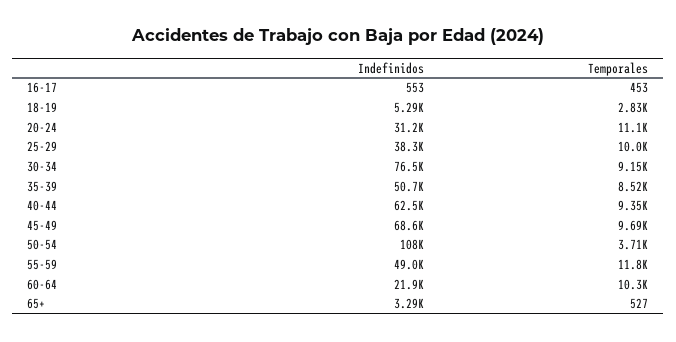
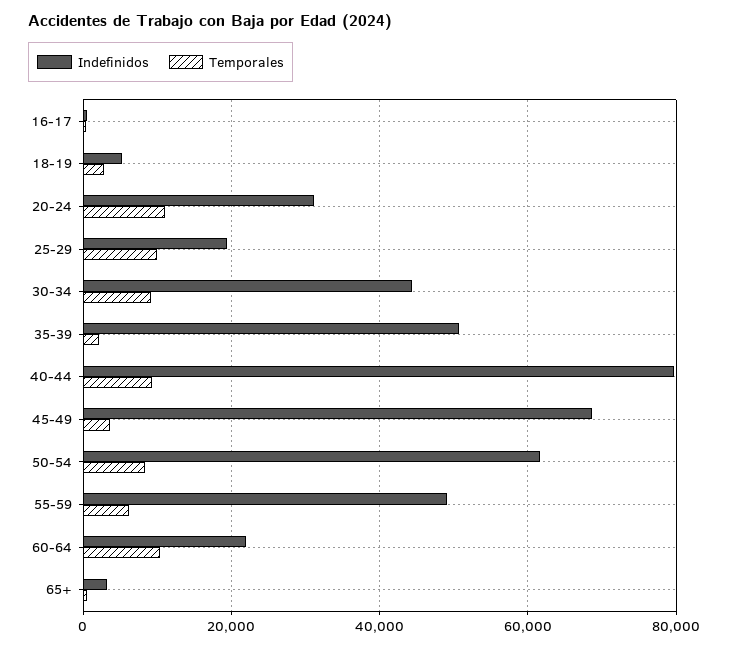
Indefinidos, 25-29: 38300 -> 20000
Indefinidos, 30-34: 76500 -> 44000
Temporales, 35-39: 8520 -> 2000
Indefinidos, 40-44: 62500 -> 80000
Temporales, 45-49: 9690 -> 4000
Indefinidos, 50-54: 108000 -> 62000
Temporales, 50-54: 3710 -> 8000
Temporales, 55-59: 11800 -> 6000

